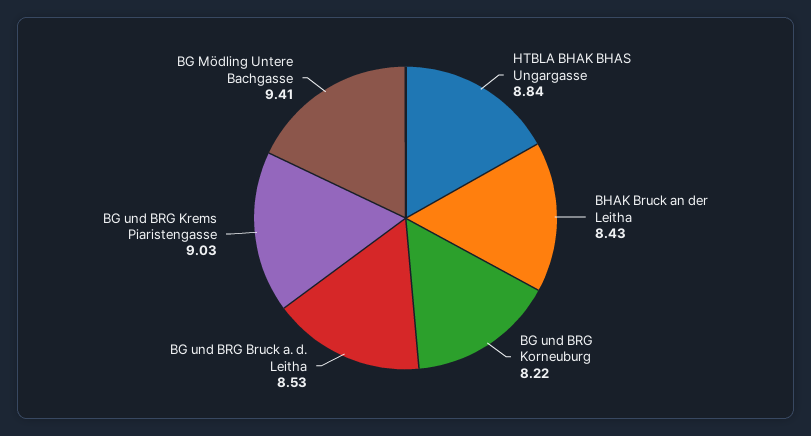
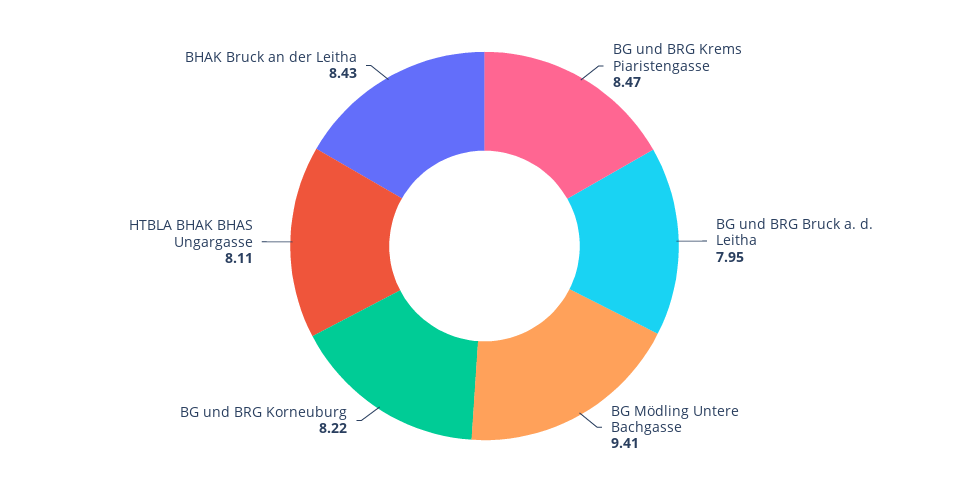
HTBLA BHAK BHAS Ungargasse: 8.84 -> 8.11
BG und BRG Bruck a. d. Leitha: 8.53 -> 7.95
BG und BRG Krems Piaristengasse: 9.03 -> 8.47

